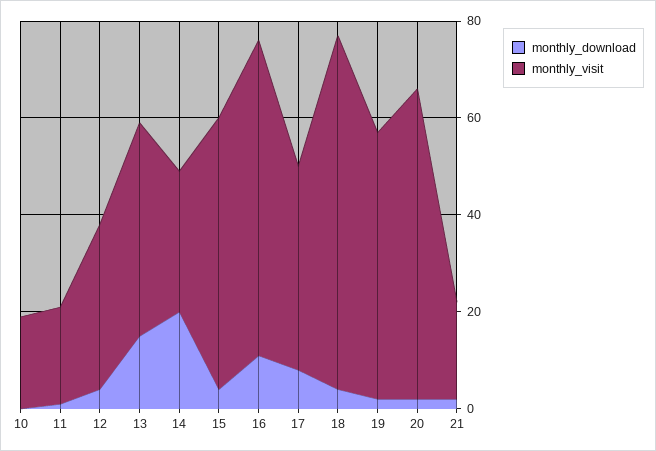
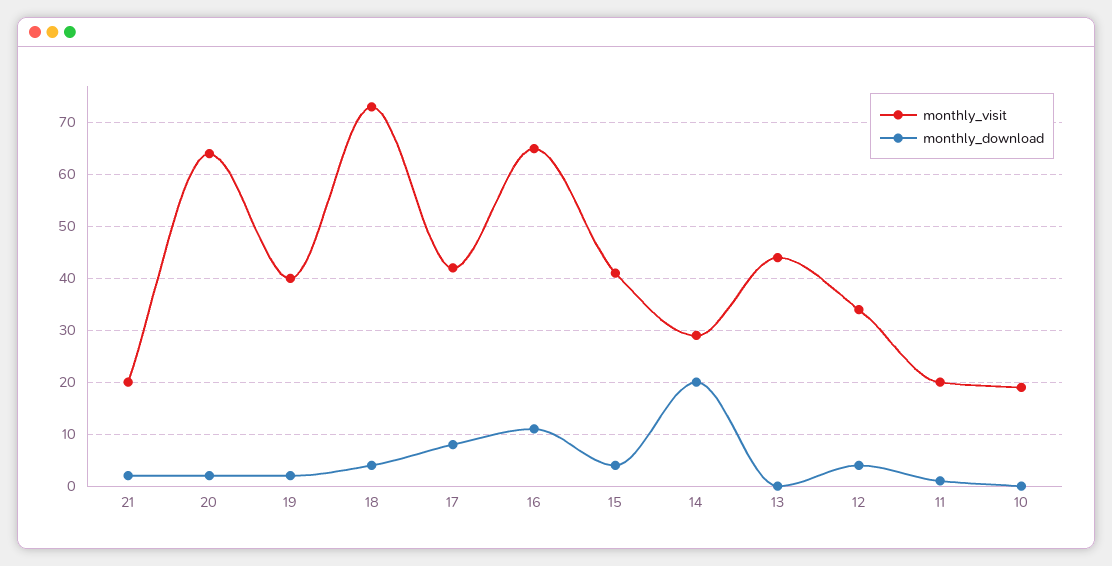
monthly_download, 13: 15 -> 0
monthly_visit, 15: 55 -> 40
monthly_visit, 19: 55 -> 40

